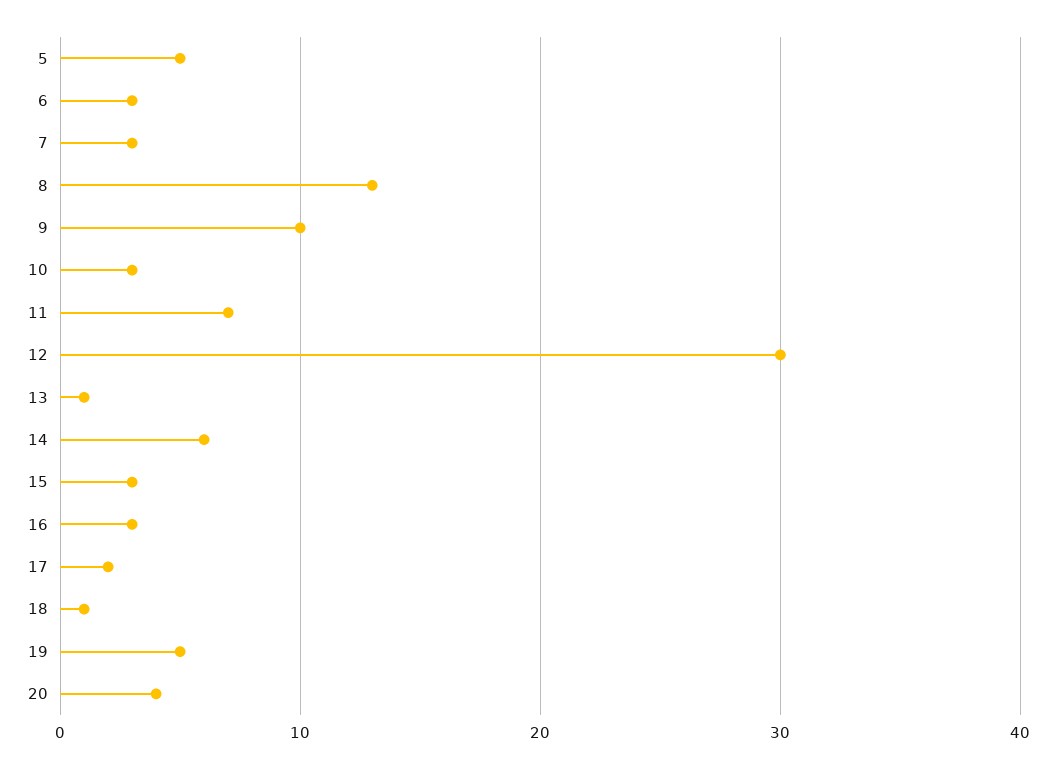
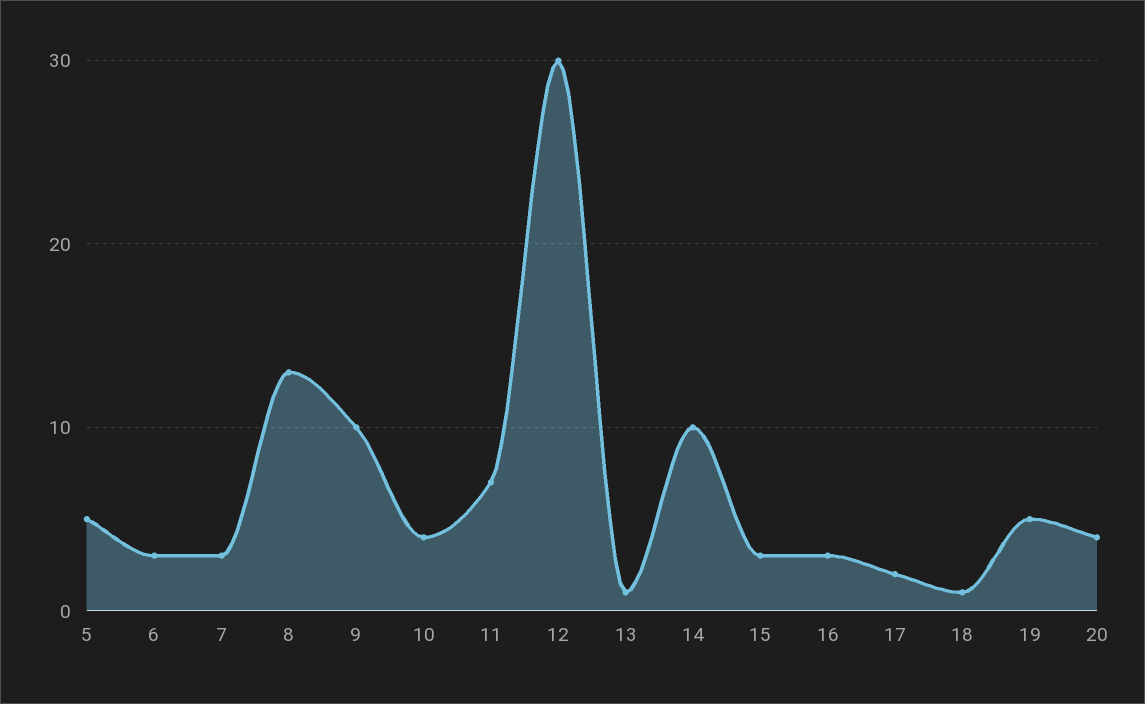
10: 3 -> 4
14: 6 -> 10

